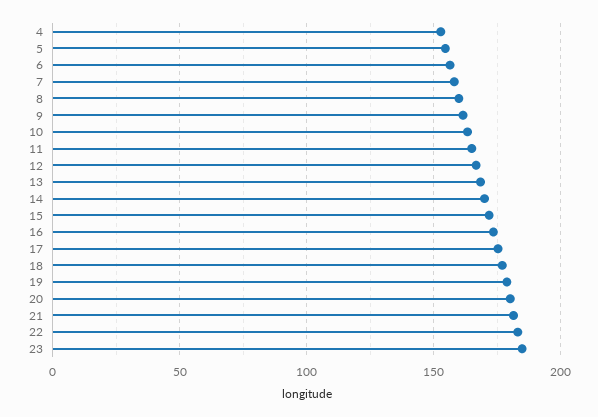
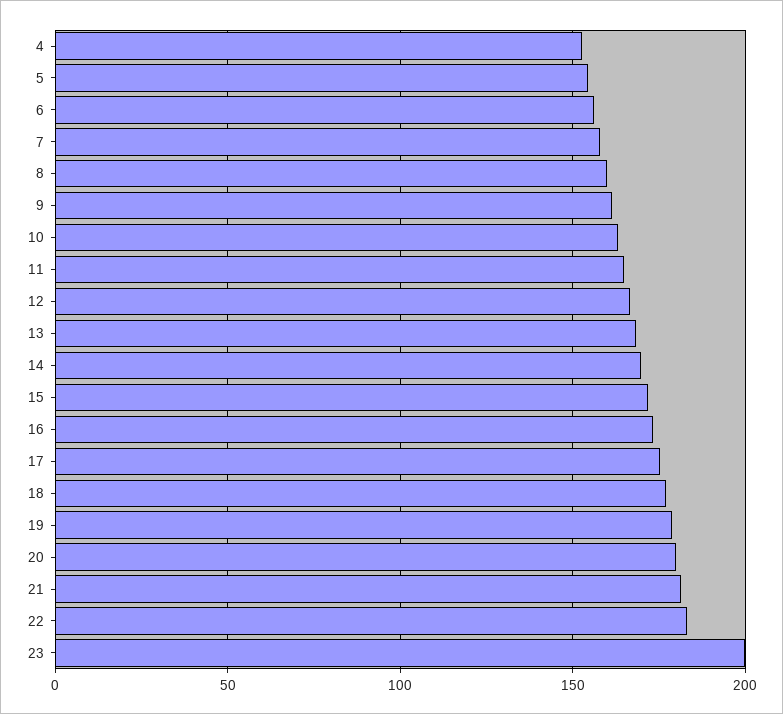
23: 185 -> 200

